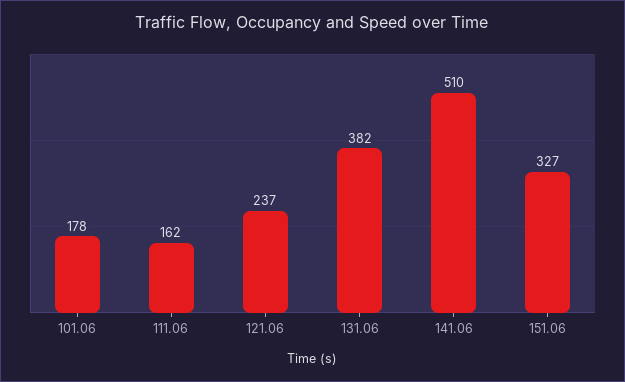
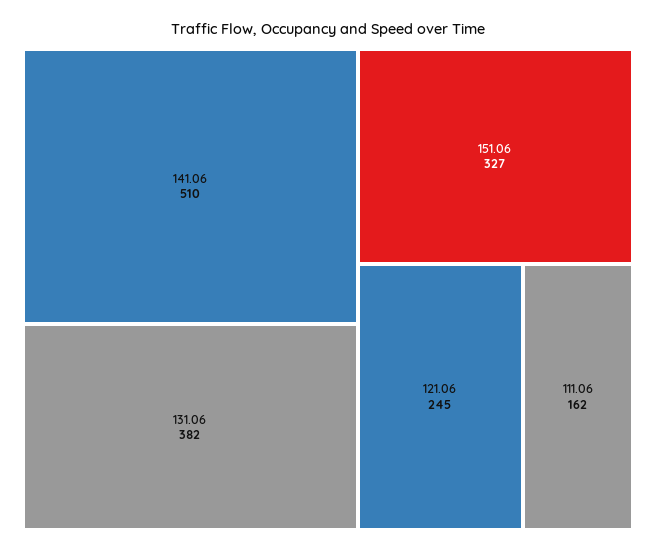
101.06: 178 -> none
121.06: 237 -> 245

